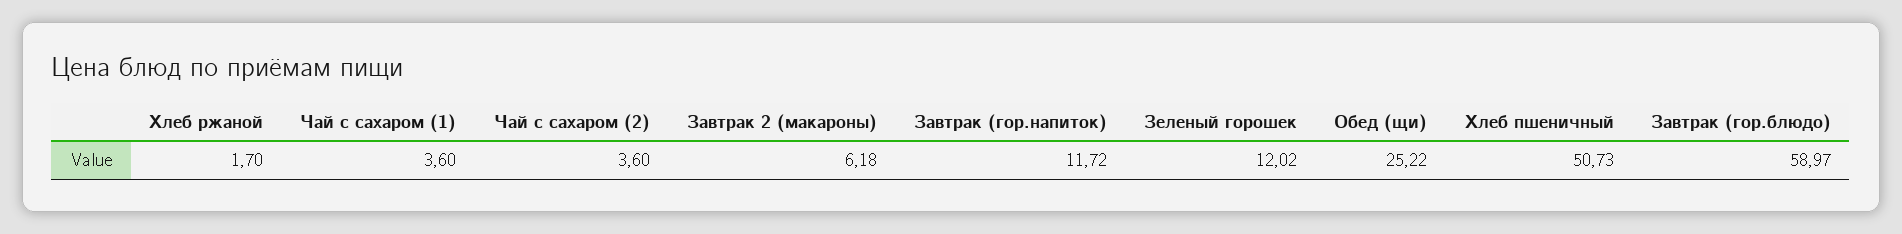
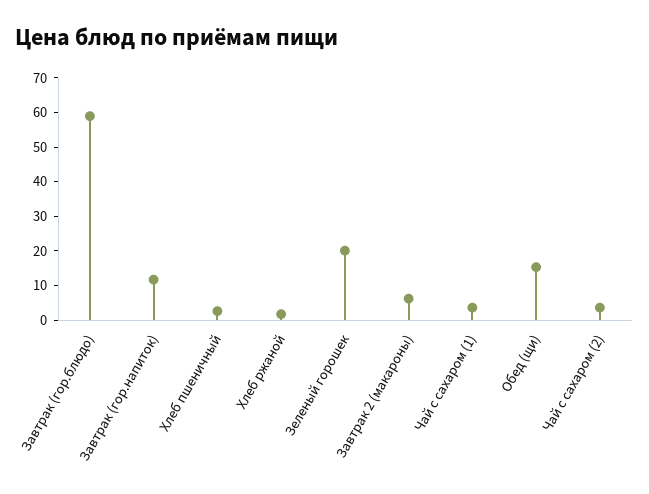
Зеленый горошек: 12.02 -> 20
Обед (щи): 25.22 -> 15
Хлеб пшеничный: 50.73 -> 2.5

